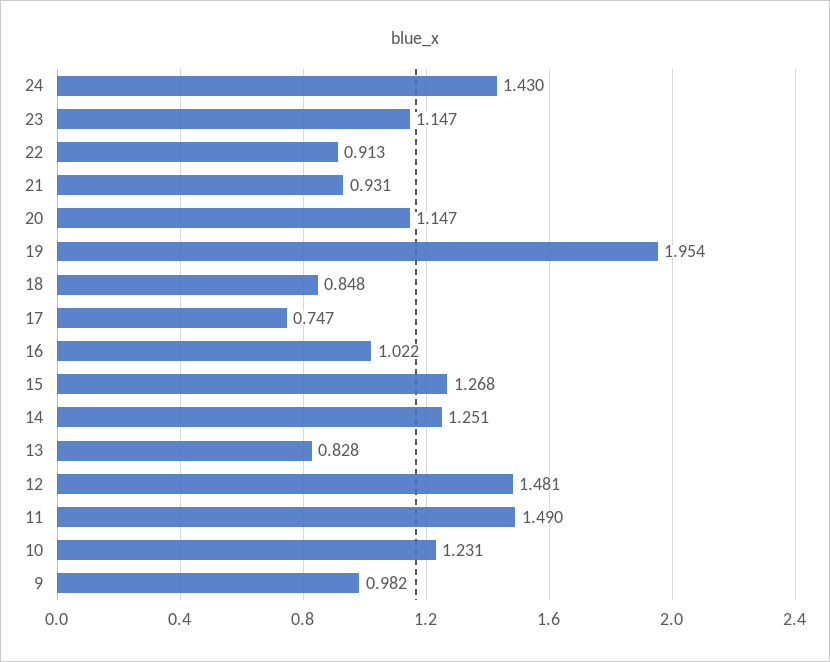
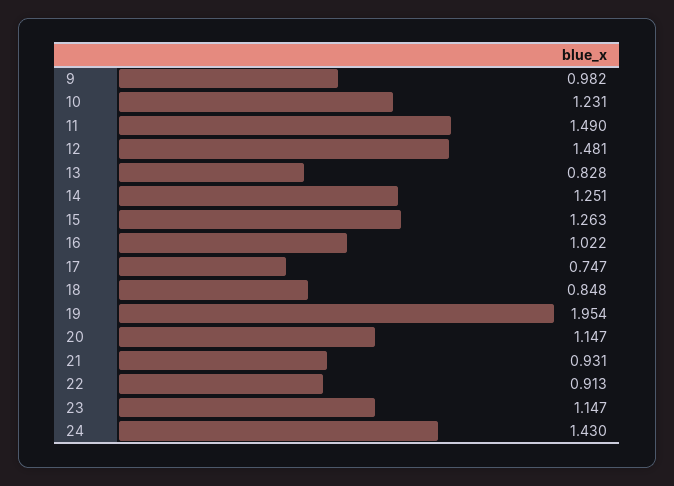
15: 1.268 -> 1.263

